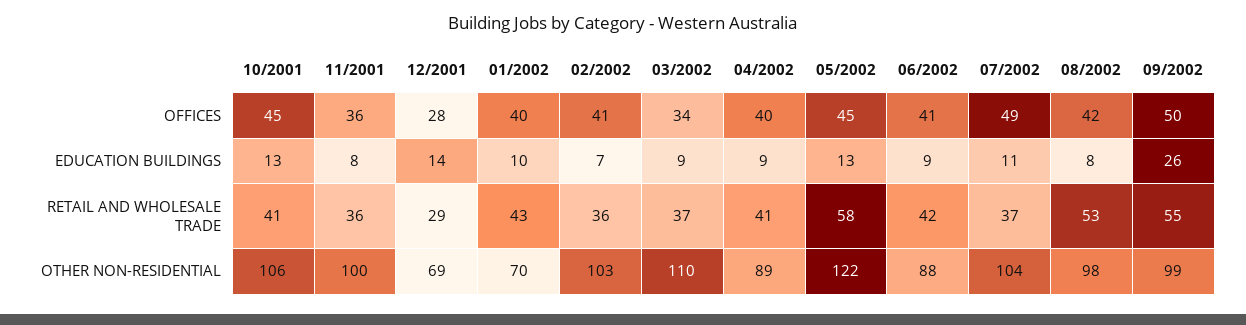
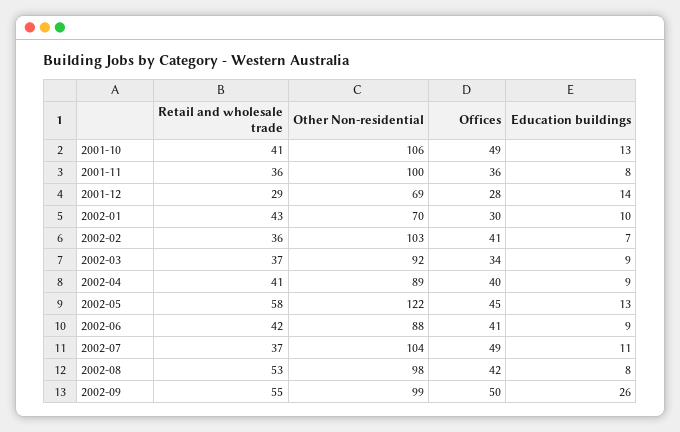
10/2001, OFFICES: 45 -> 49
01/2002, OFFICES: 40 -> 30
03/2002, OTHER NON-RESIDENTIAL: 110 -> 92

